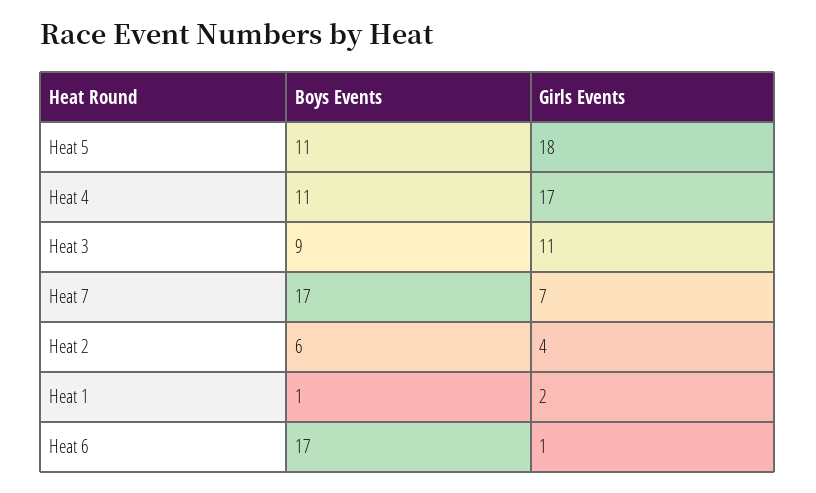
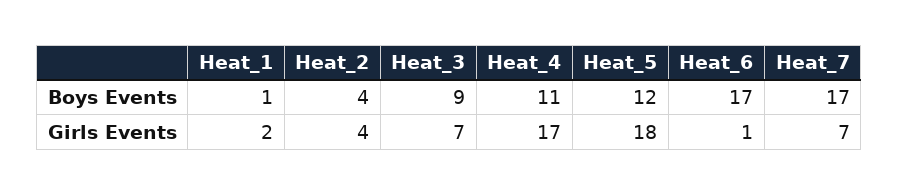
Boys Events, Heat 5: 11 -> 12
Girls Events, Heat 3: 11 -> 7
Boys Events, Heat 2: 6 -> 4

